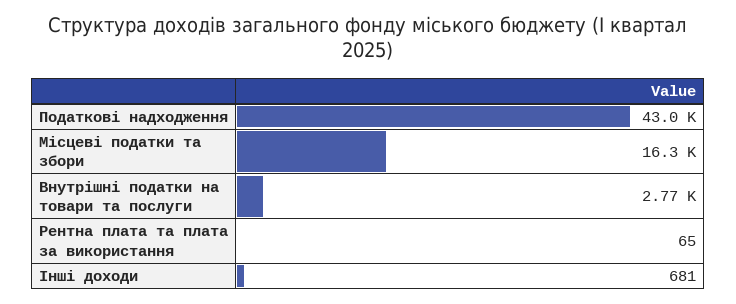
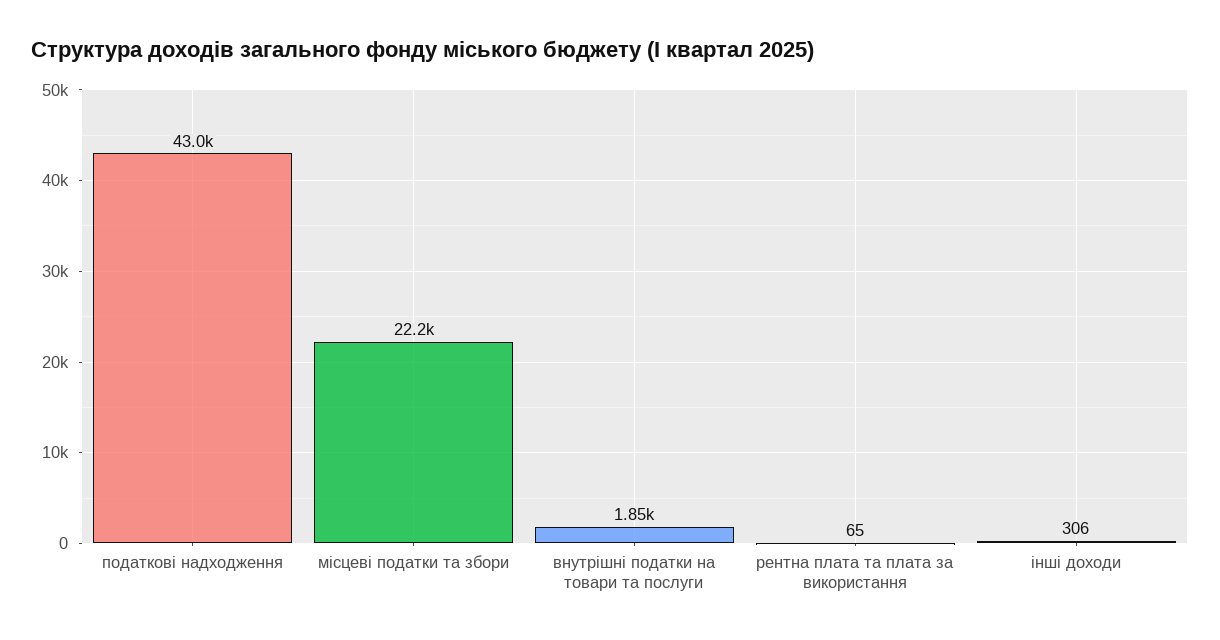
Місцеві податки та збори: 16300 -> 22200
Внутрішні податки на товари та послуги: 2770 -> 1850
Інші доходи: 681 -> 306

